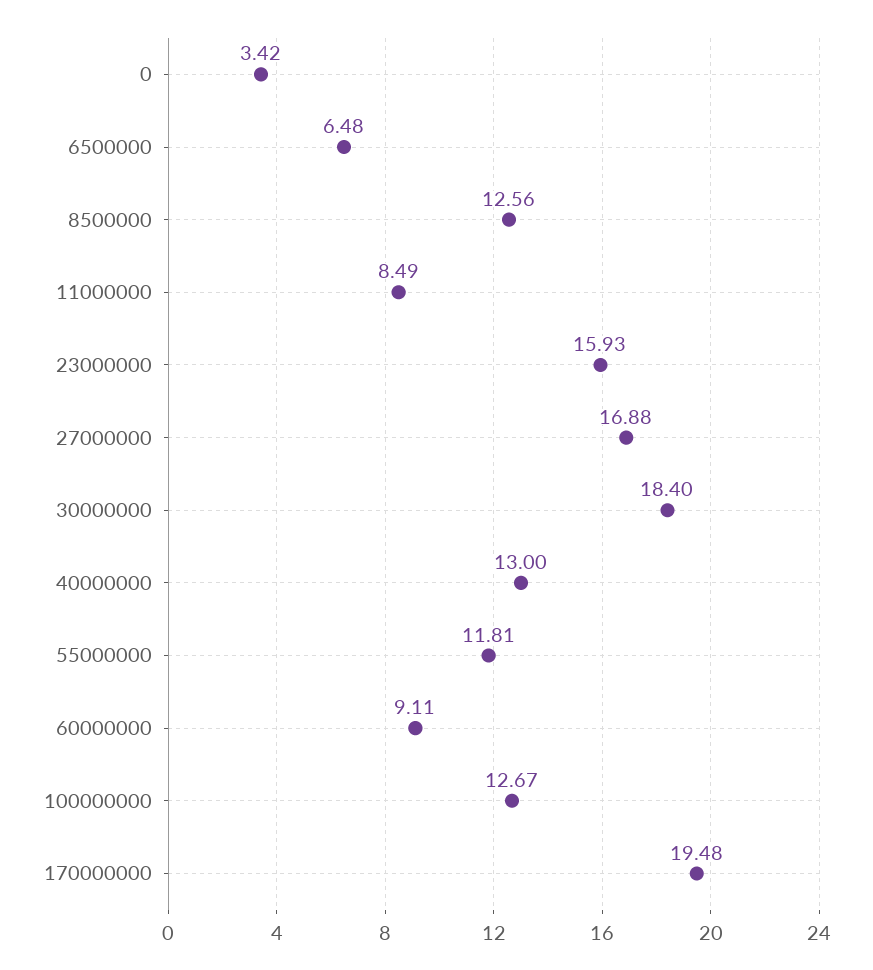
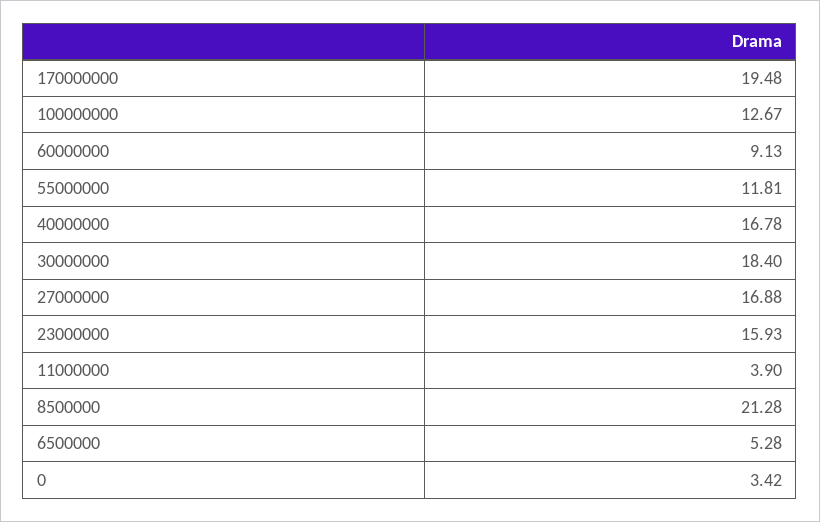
6500000: 6.48 -> 5.28
8500000: 12.56 -> 21.28
11000000: 8.49 -> 3.9
40000000: 13 -> 16.78
60000000: 9.11 -> 9.13

